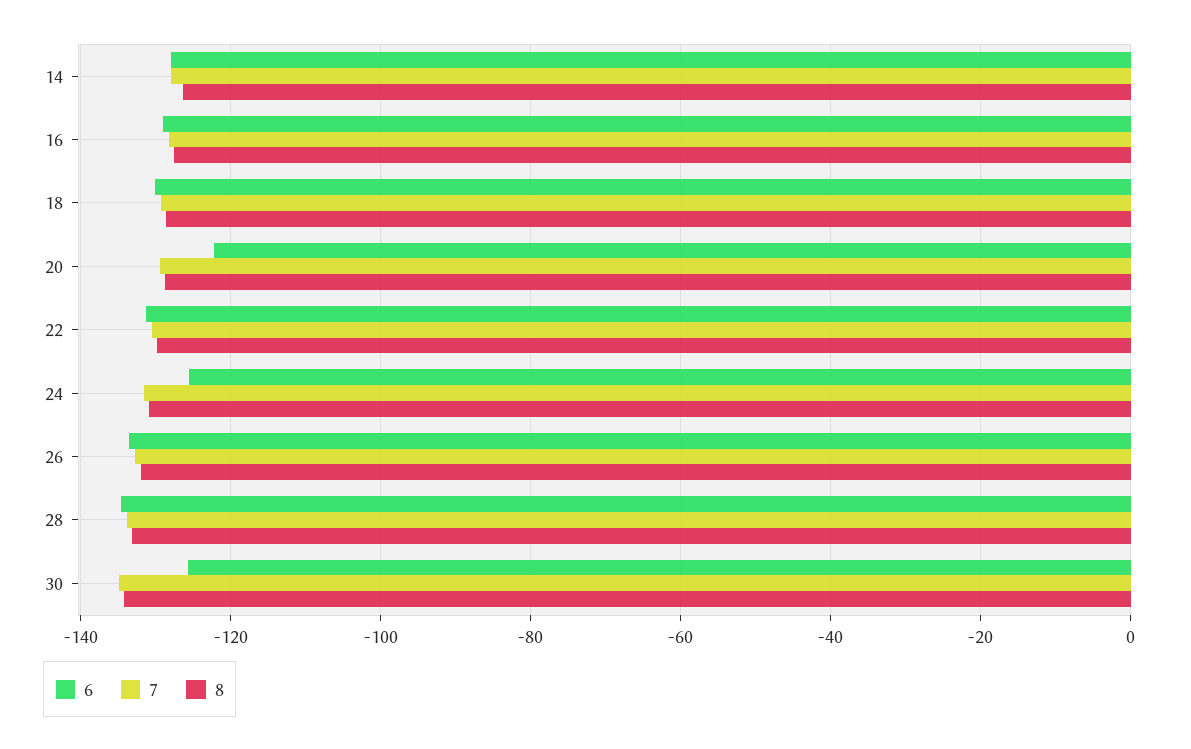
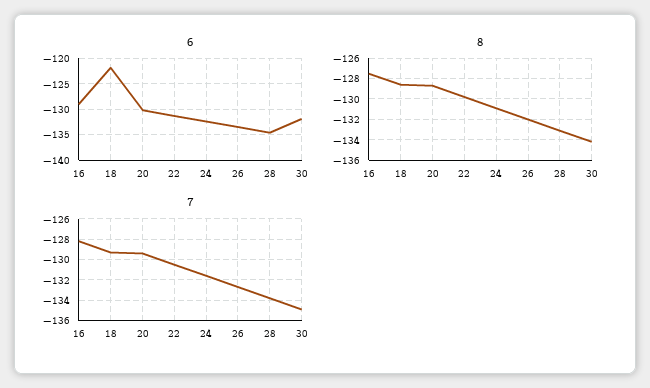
6, 14: -128 -> none
7, 14: -128 -> none
8, 14: -126 -> none
6, 18: -130 -> -122.5
6, 20: -122 -> -130
6, 24: -126 -> -132.5
6, 30: -126 -> -132.5

